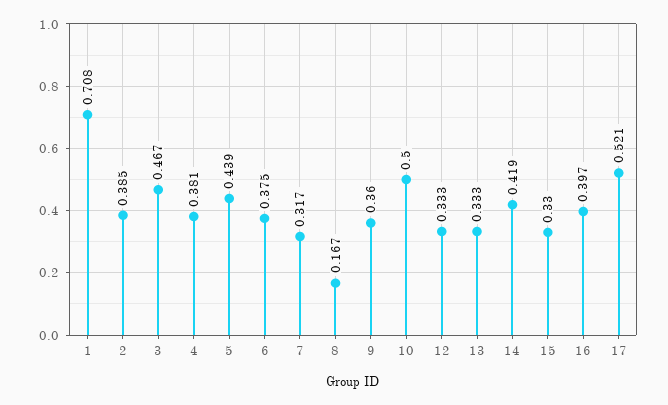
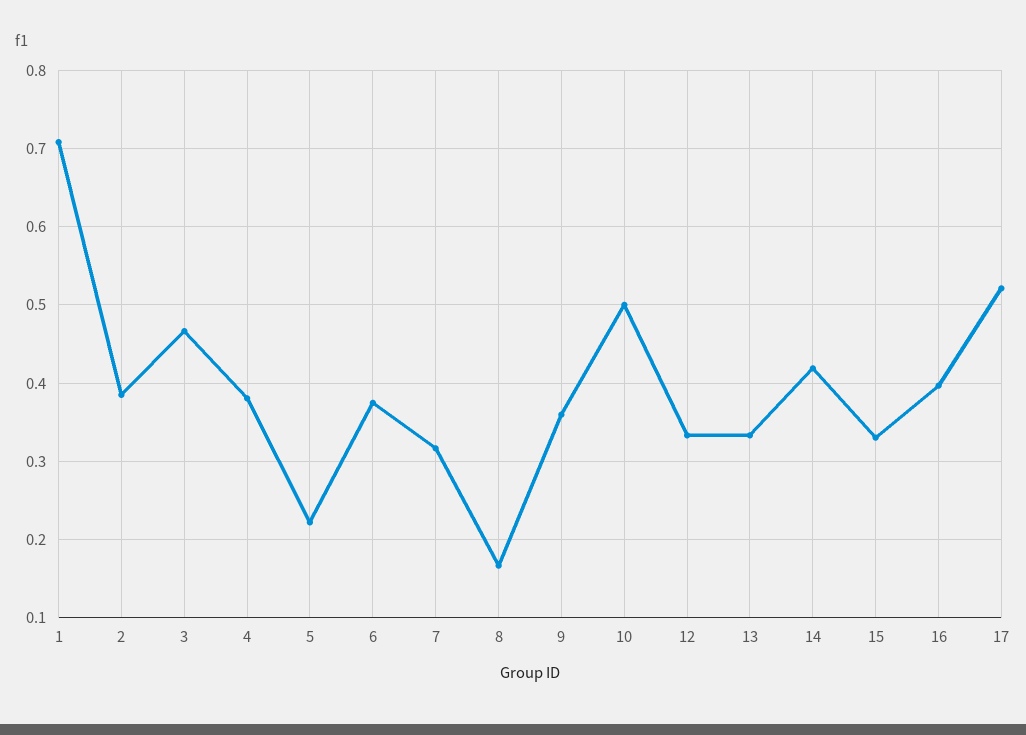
5: 0.439 -> 0.22

